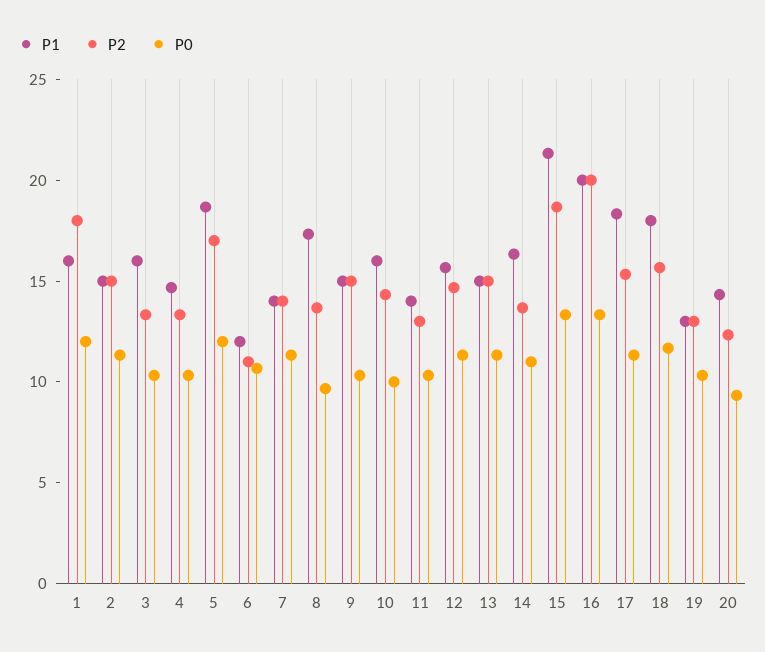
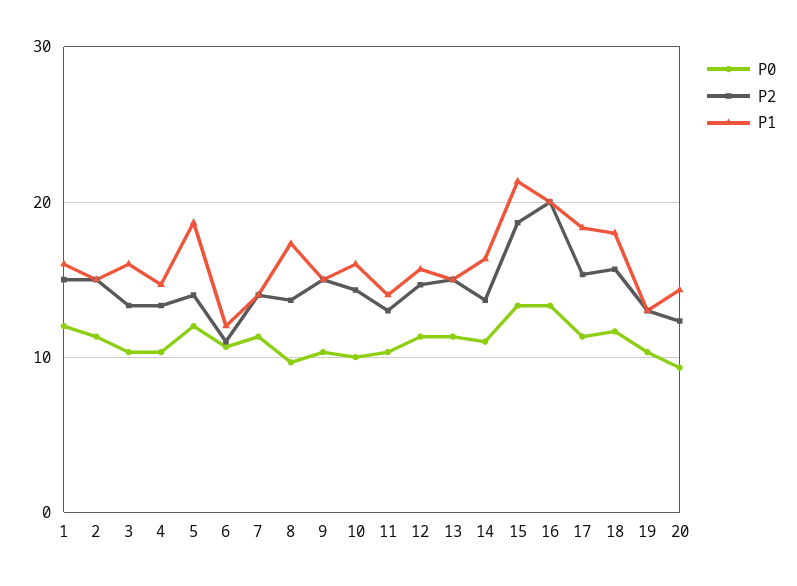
P2, 1: 18 -> 15
P2, 5: 17 -> 14

